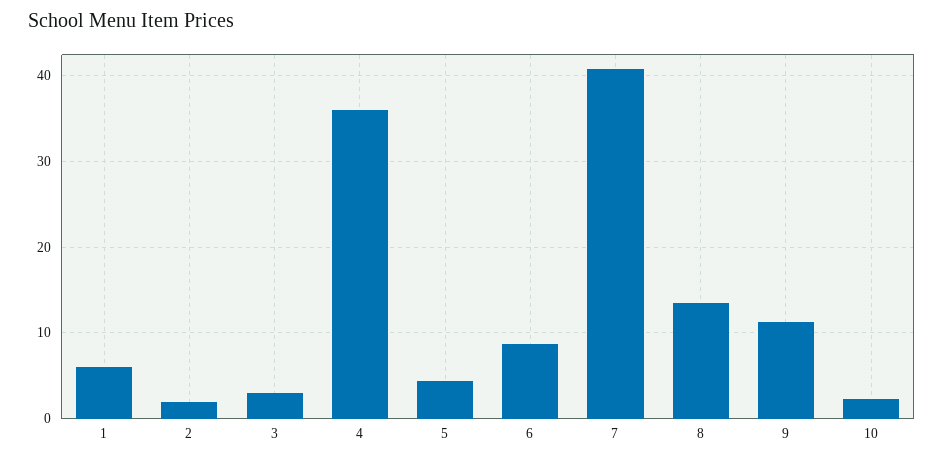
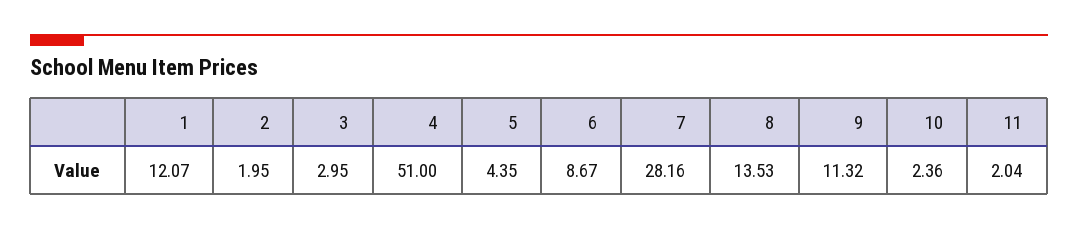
1: 6 -> 12.07
4: 36 -> 51
7: 41 -> 28.16
11: none -> 2.04

